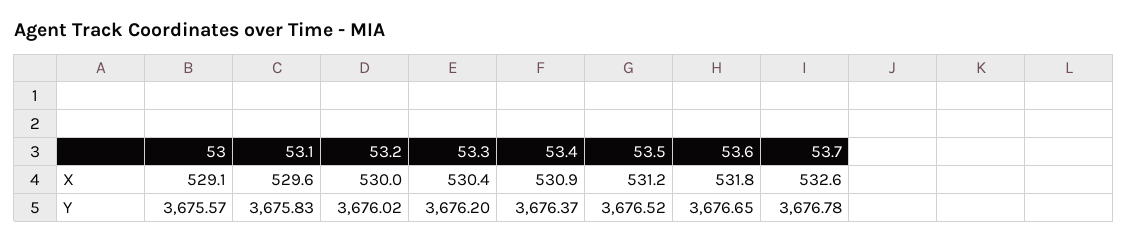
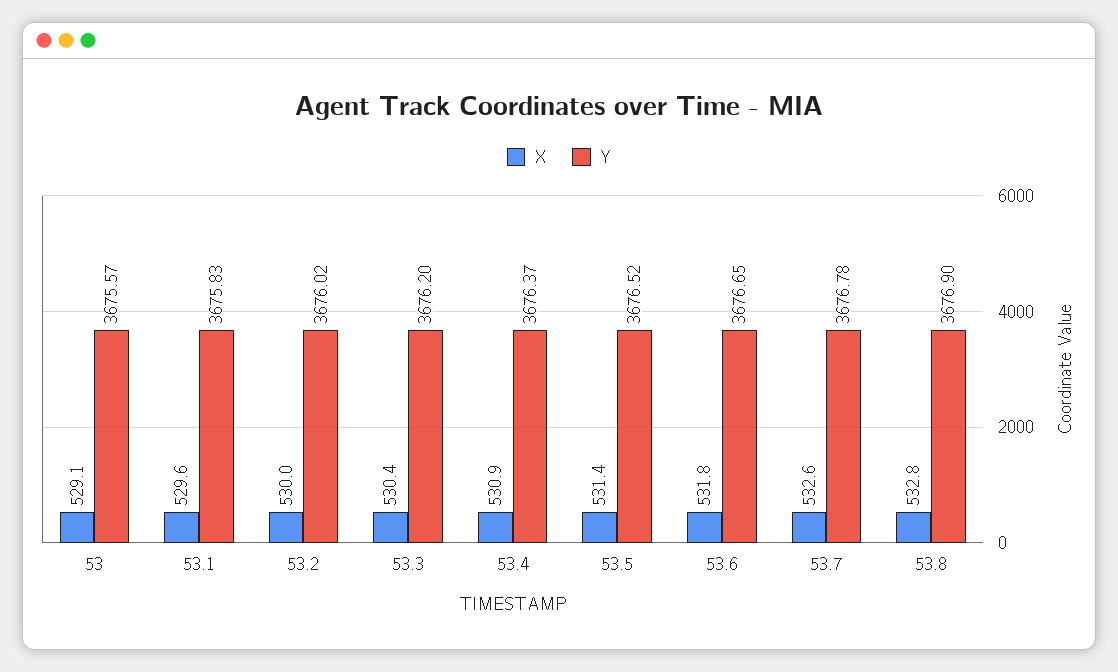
X, 53.5: 531.2 -> 531.4
X, 53.8: none -> 532.8
Y, 53.8: none -> 3676.9

